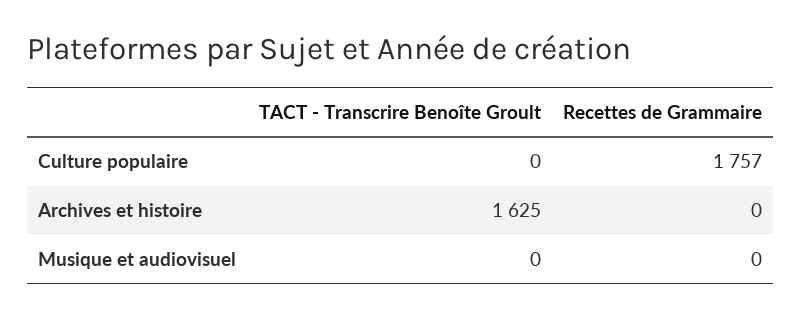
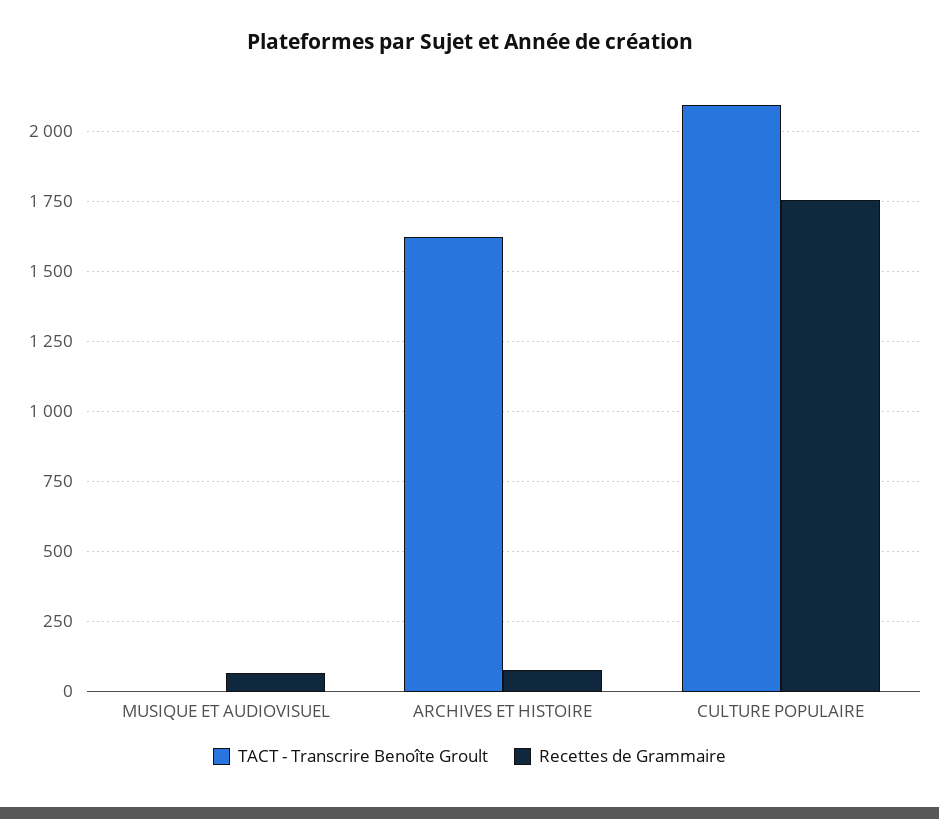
TACT - Transcrire Benoîte Groult, Culture populaire: 0 -> 2100
Recettes de Grammaire, Archives et histoire: 0 -> 75
Recettes de Grammaire, Musique et audiovisuel: 0 -> 75

